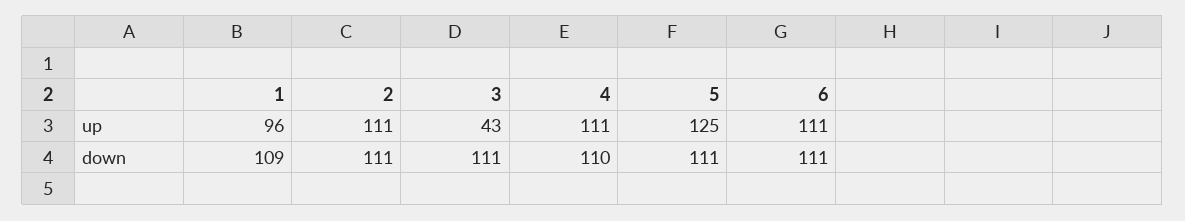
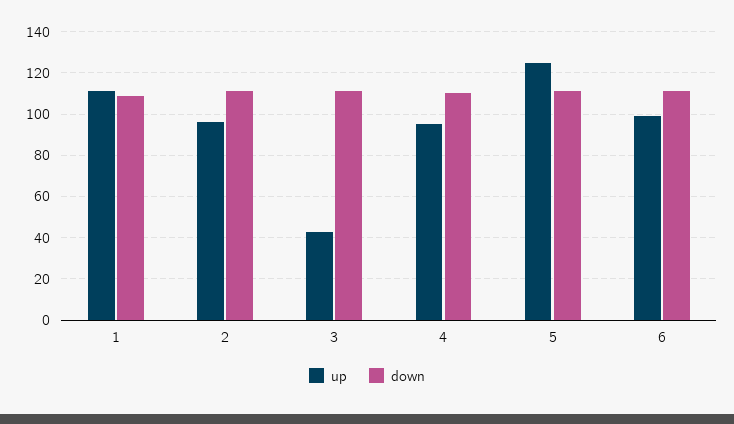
up, 1: 96 -> 110
up, 2: 111 -> 95
up, 4: 111 -> 95
up, 6: 111 -> 100

